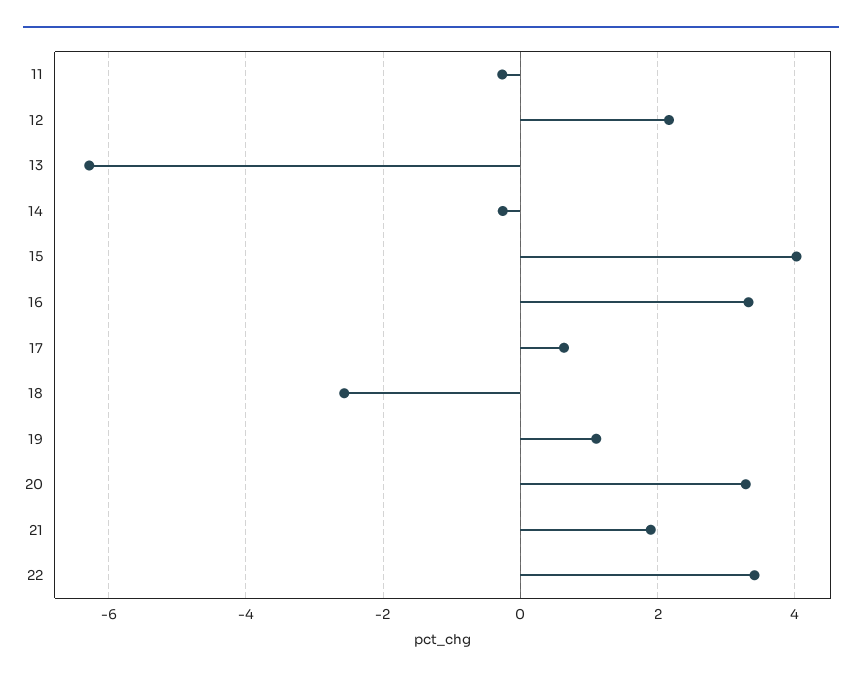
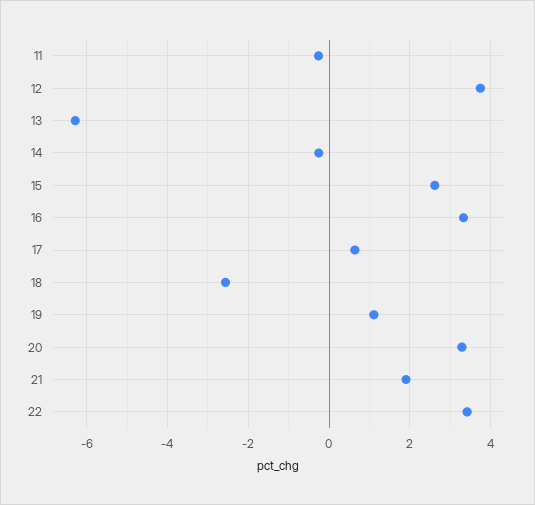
12: 2.2 -> 3.8
15: 4 -> 2.6

